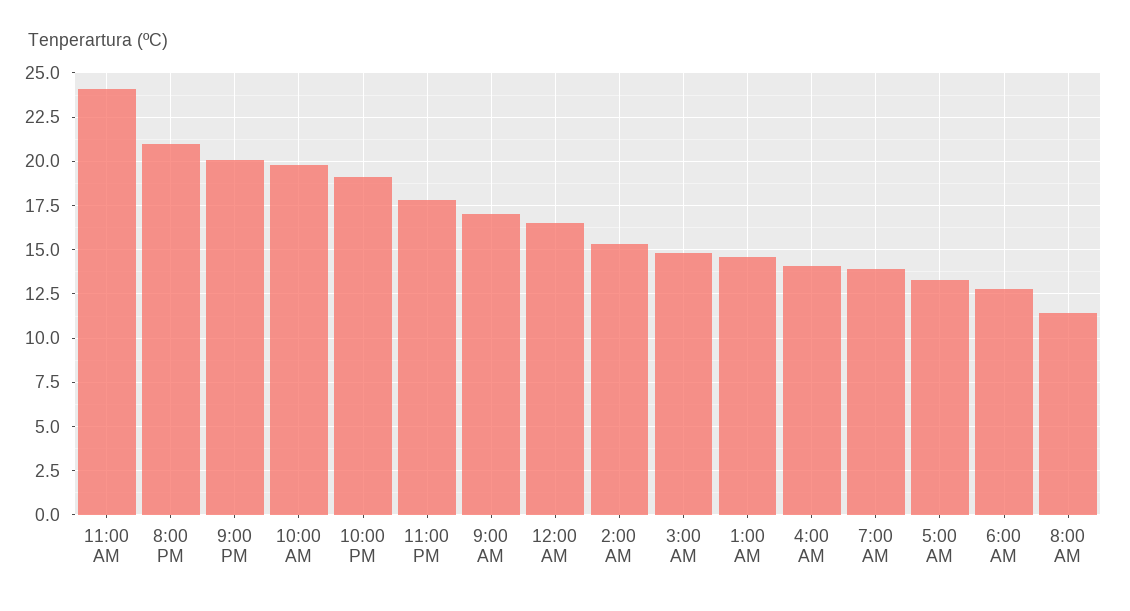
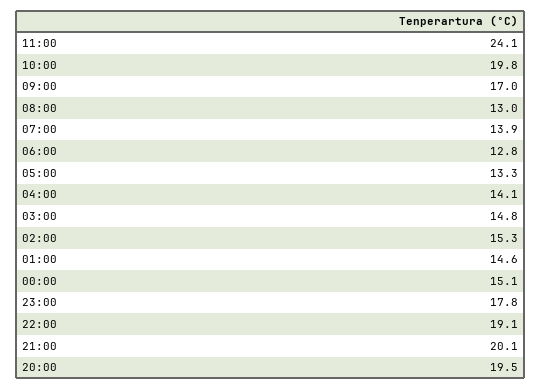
8:00 PM: 21 -> 19.5
12:00 AM: 16.5 -> 15.1
8:00 AM: 11.5 -> 13

